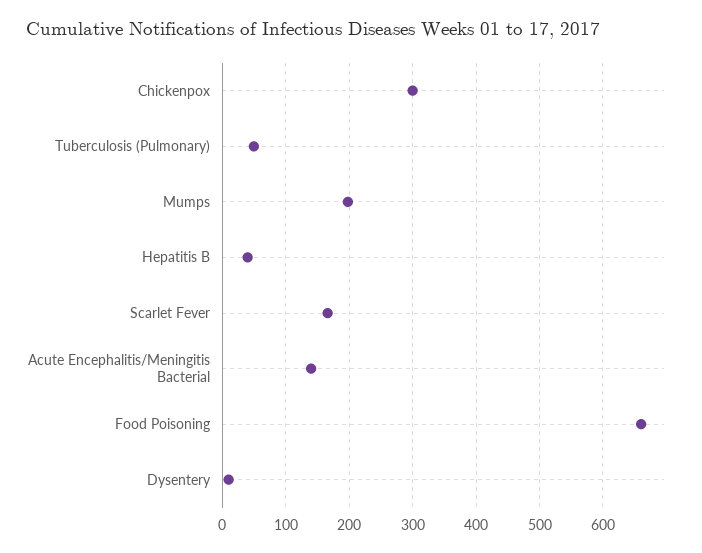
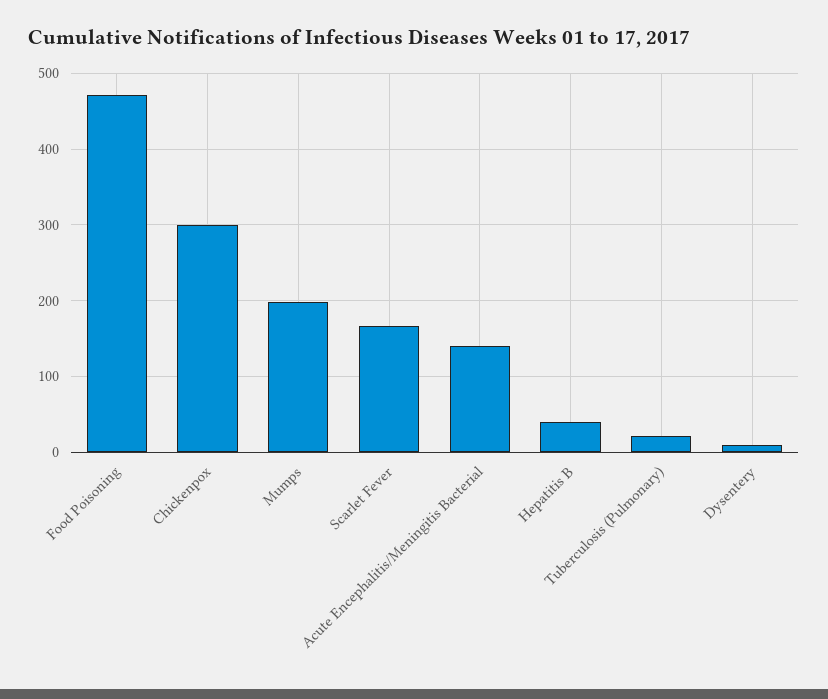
Tuberculosis (Pulmonary): 50 -> 20
Food Poisoning: 660 -> 470

